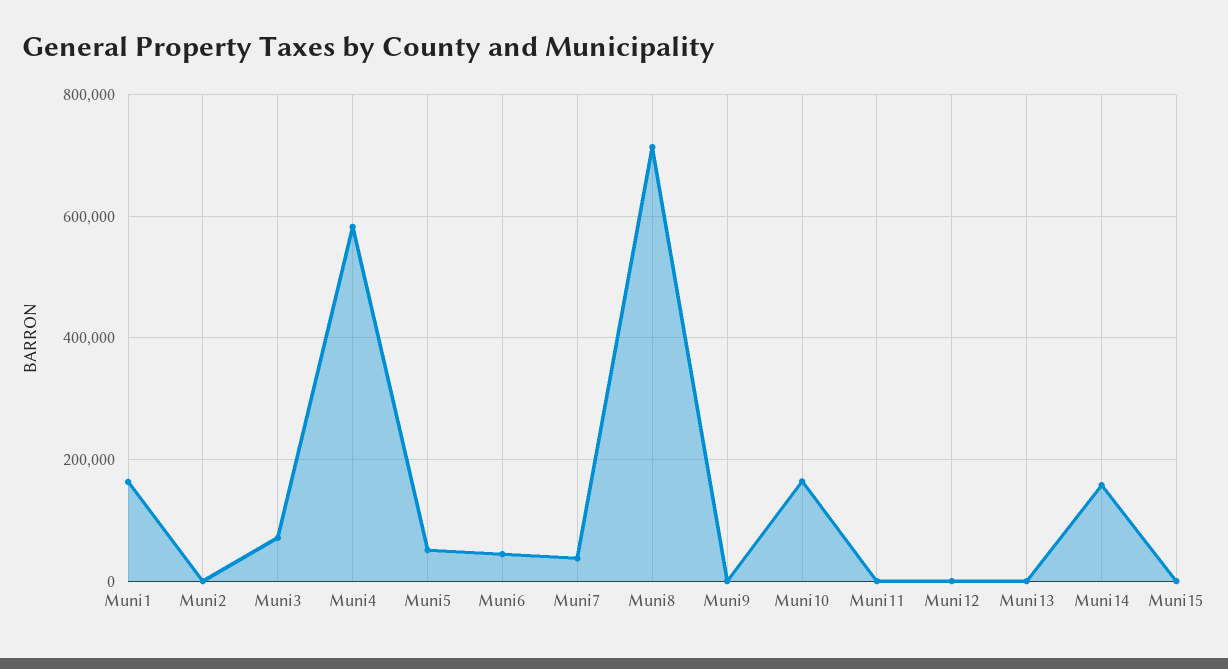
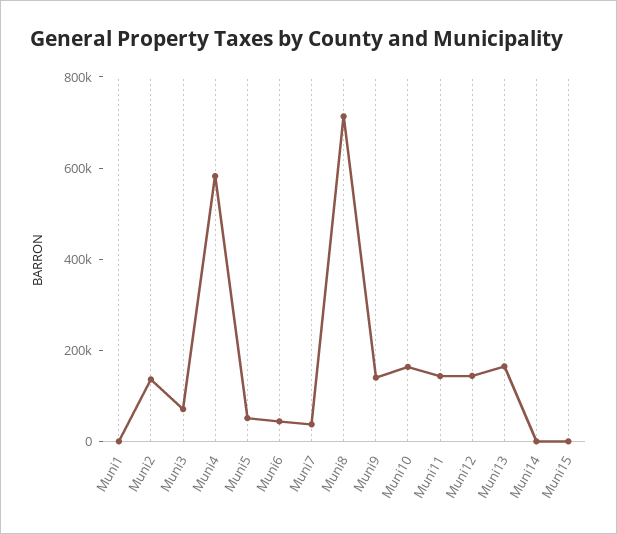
Muni1: 160000 -> 0
Muni2: 0 -> 150000
Muni9: 0 -> 150000
Muni11: 0 -> 150000
Muni12: 0 -> 150000
Muni13: 0 -> 150000
Muni14: 160000 -> 0

